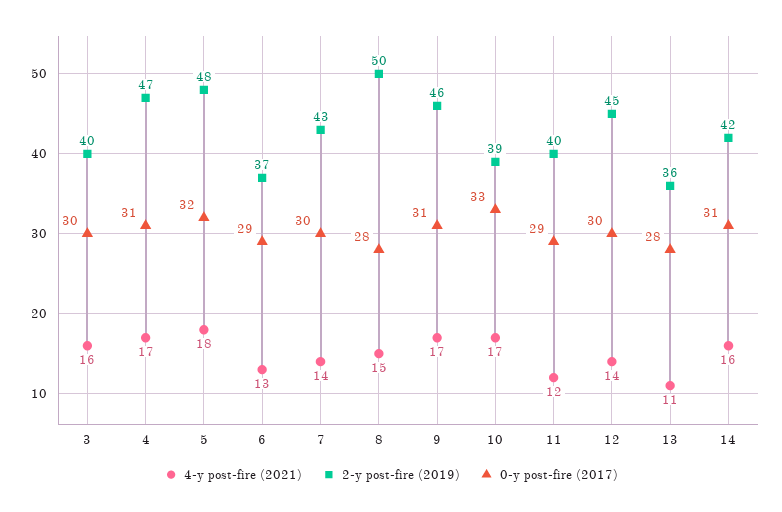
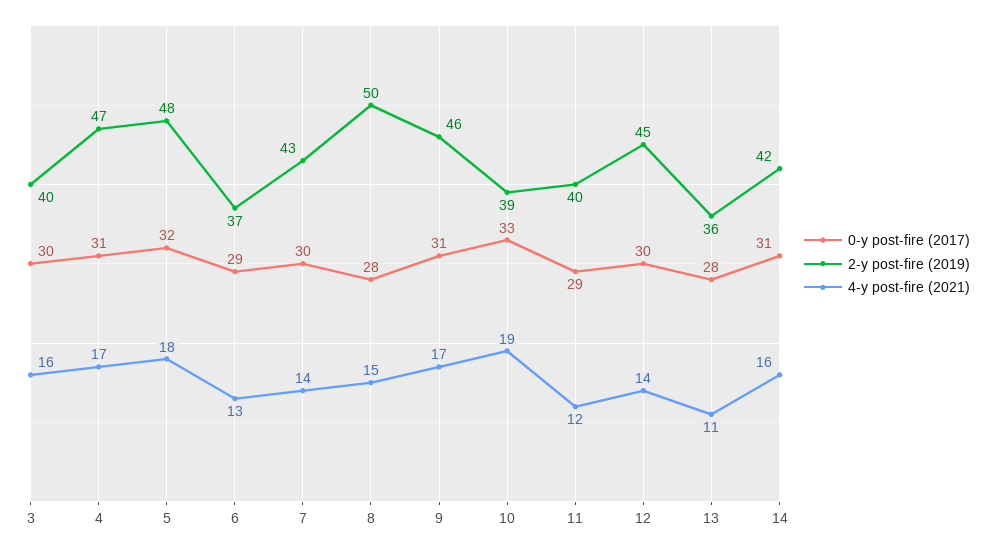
4-y post-fire (2021), 10: 17 -> 19

